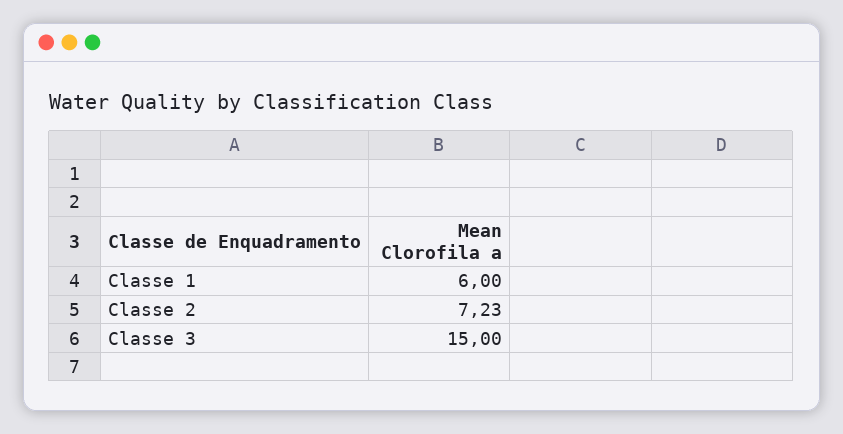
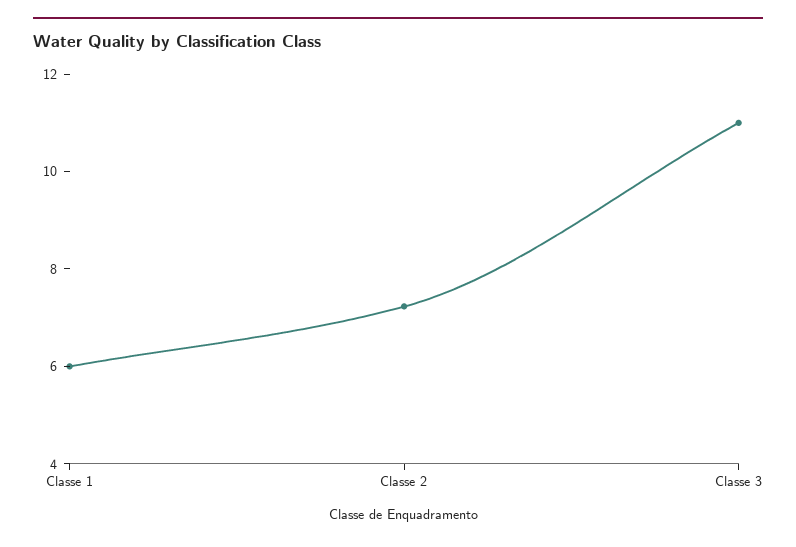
Classe 3: 15 -> 11

